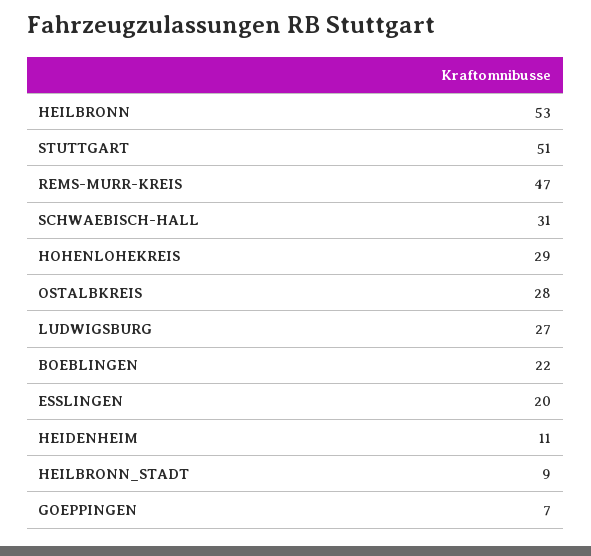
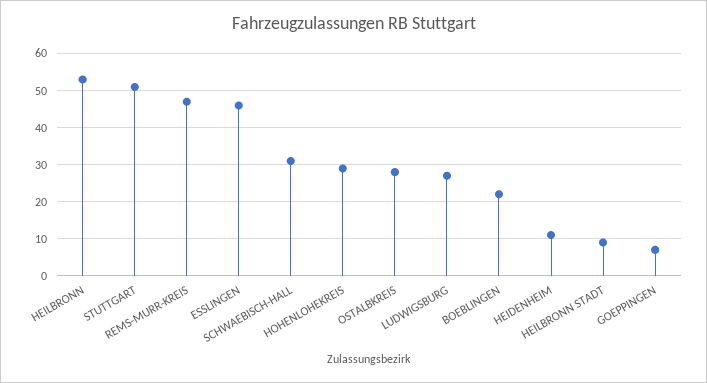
ESSLINGEN: 20 -> 45

